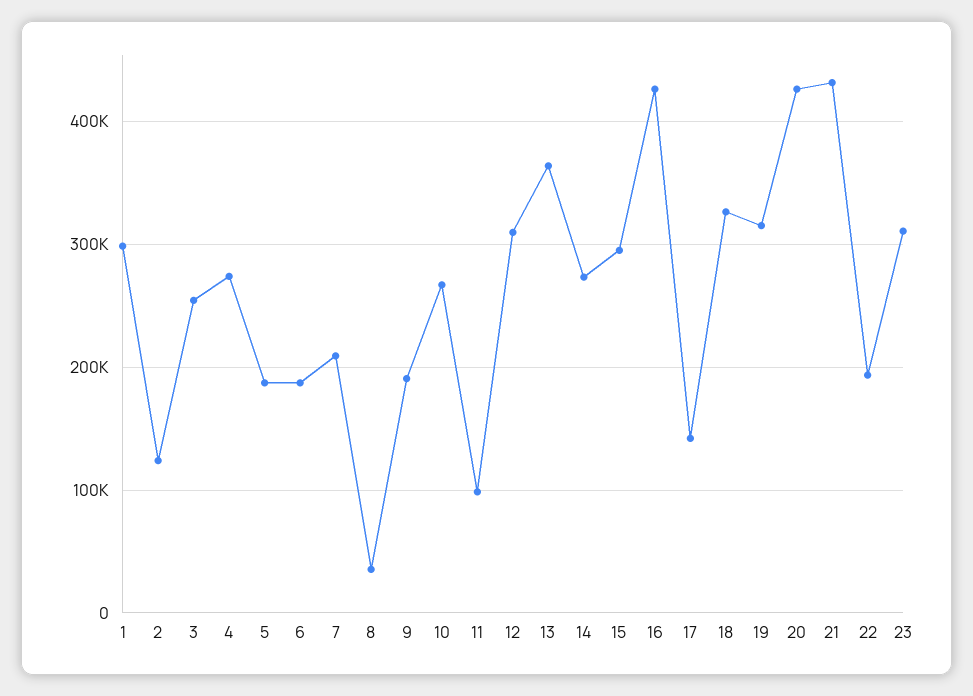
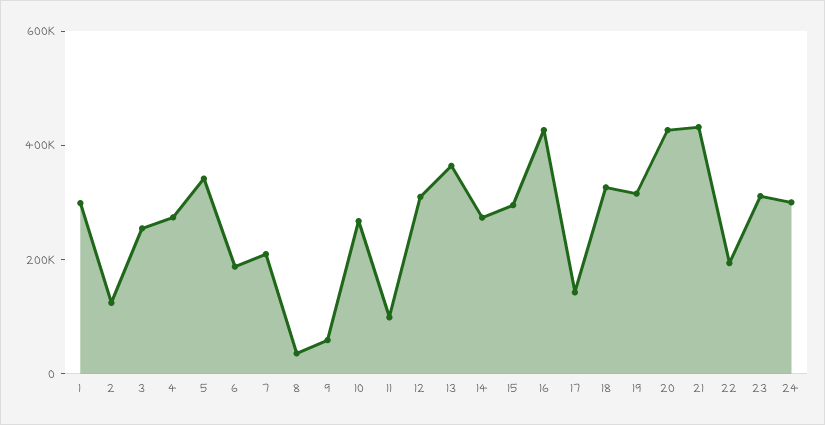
5: 190000 -> 350000
9: 190000 -> 50000
24: none -> 300000

